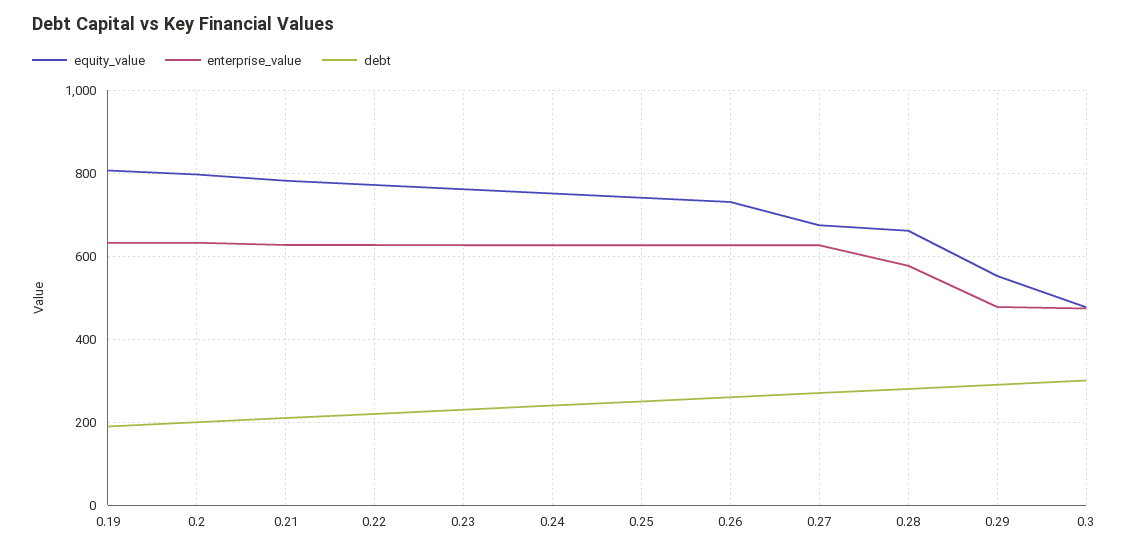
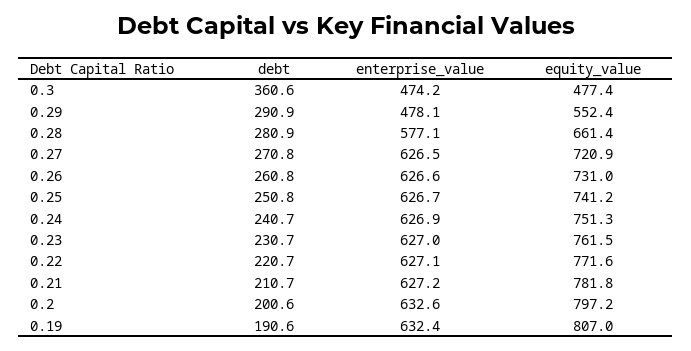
equity_value, 0.27: 680 -> 720.9
debt, 0.3: 300 -> 360.6

